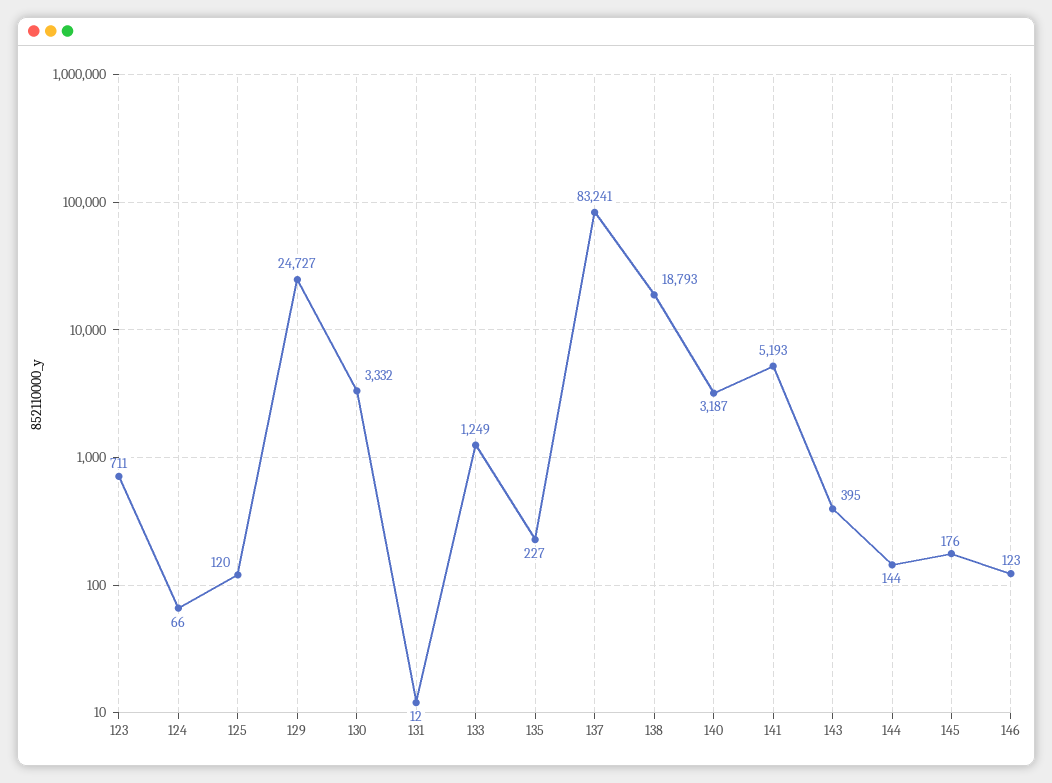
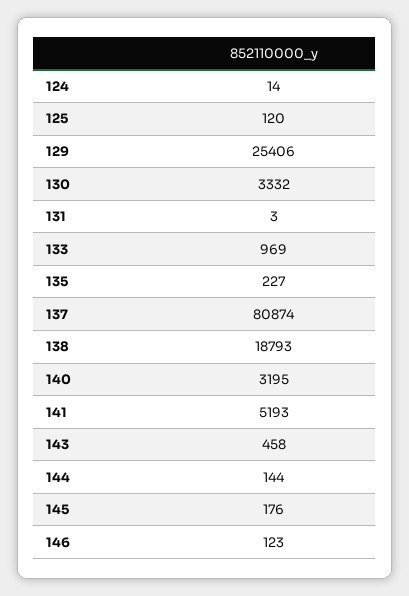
123: 711 -> none
124: 66 -> 14
129: 24727 -> 25406
131: 12 -> 3
133: 1249 -> 969
137: 83241 -> 80874
140: 3187 -> 3195
143: 395 -> 458

